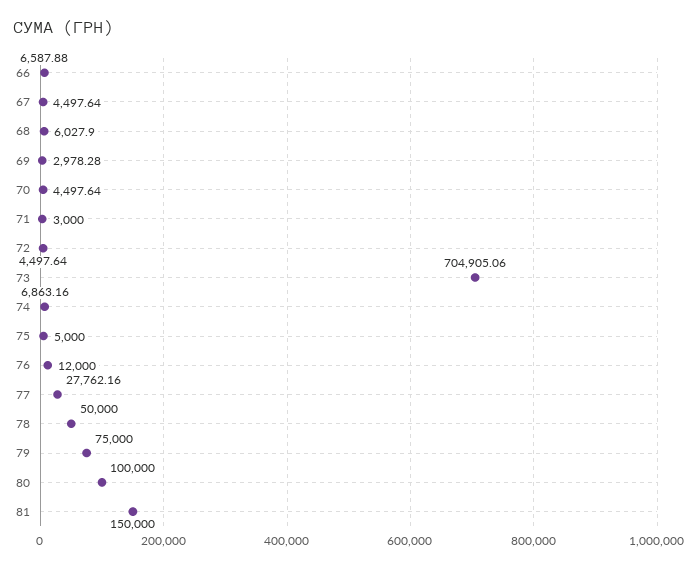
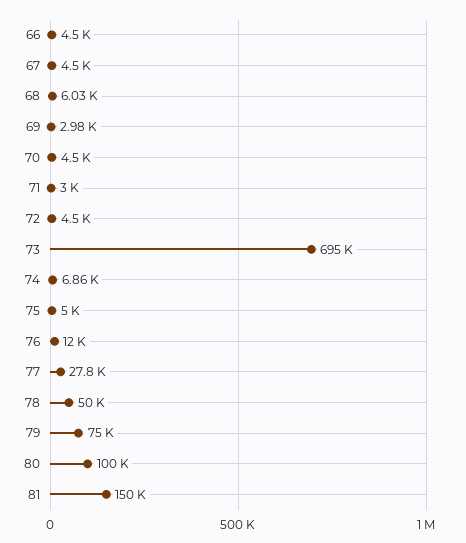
66: 6587.88 -> 4500
73: 704905.06 -> 695000

